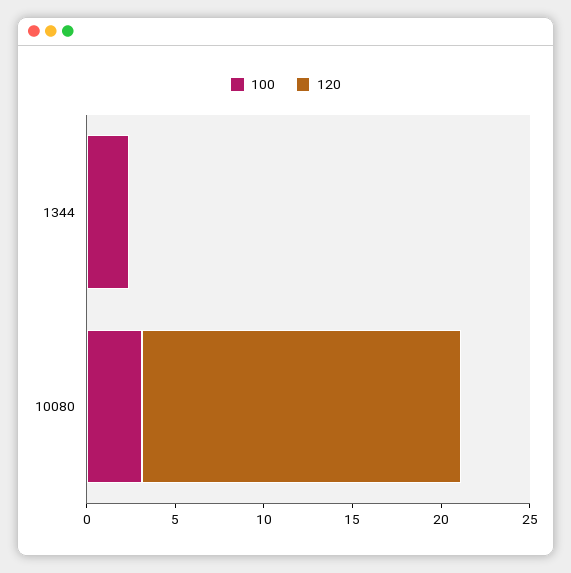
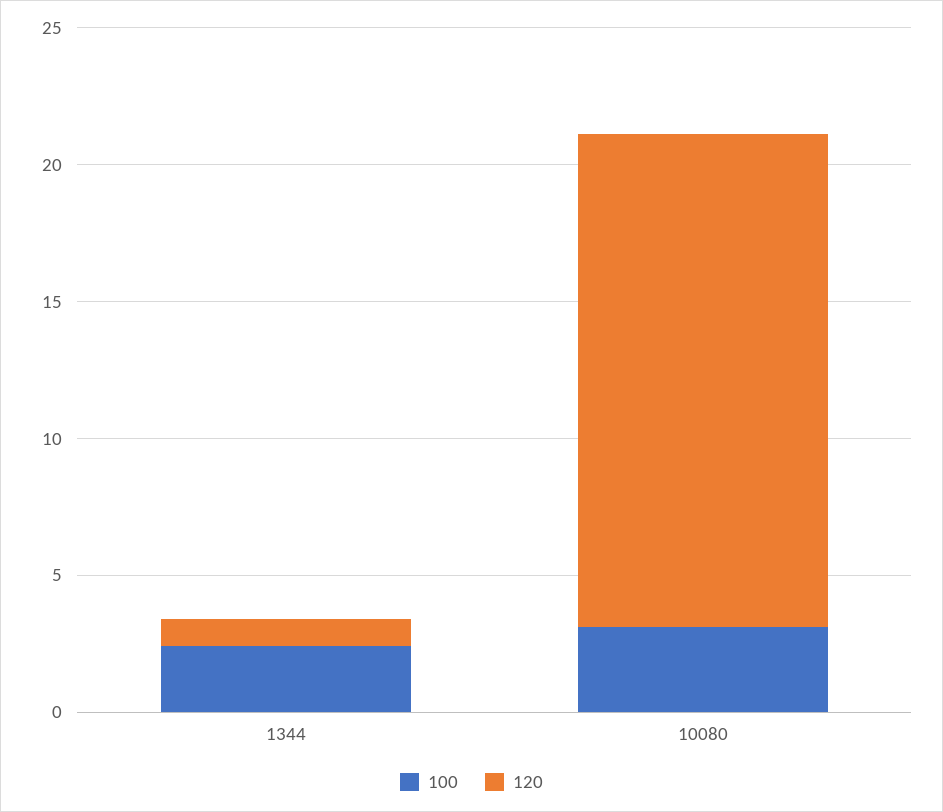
120, 1344: 0 -> 1

